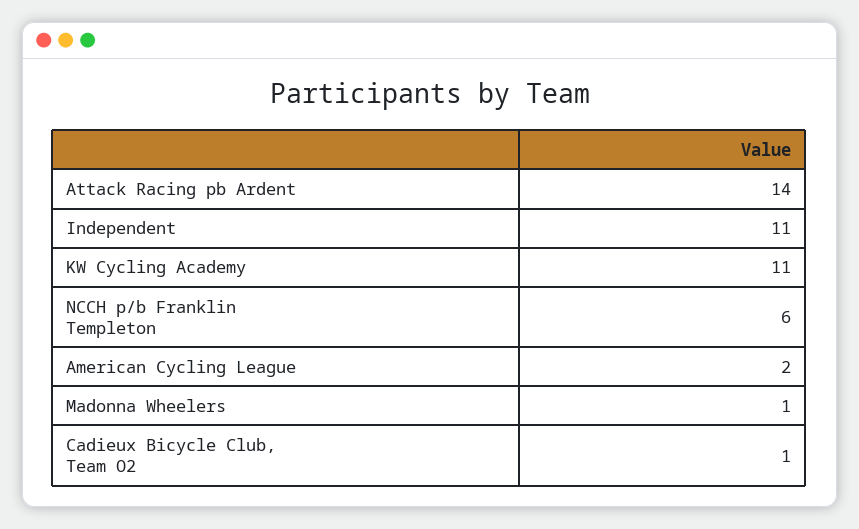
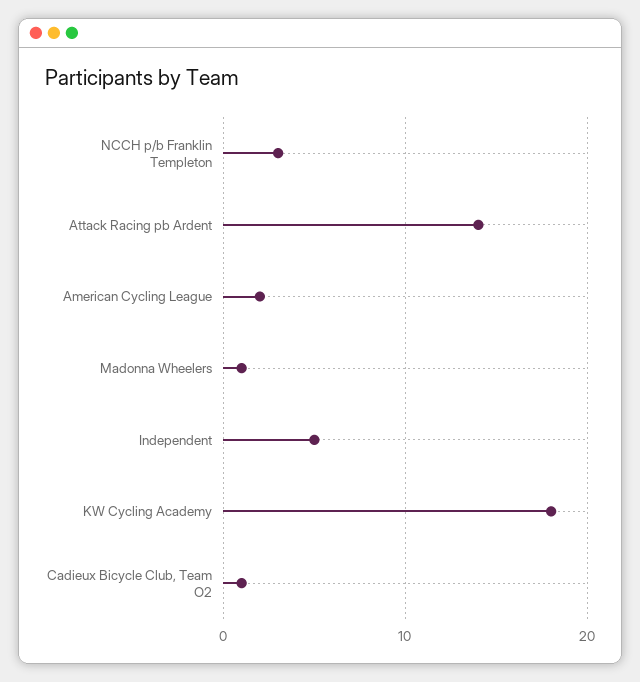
Independent: 11 -> 5
KW Cycling Academy: 11 -> 18
NCCH p/b Franklin Templeton: 6 -> 3

